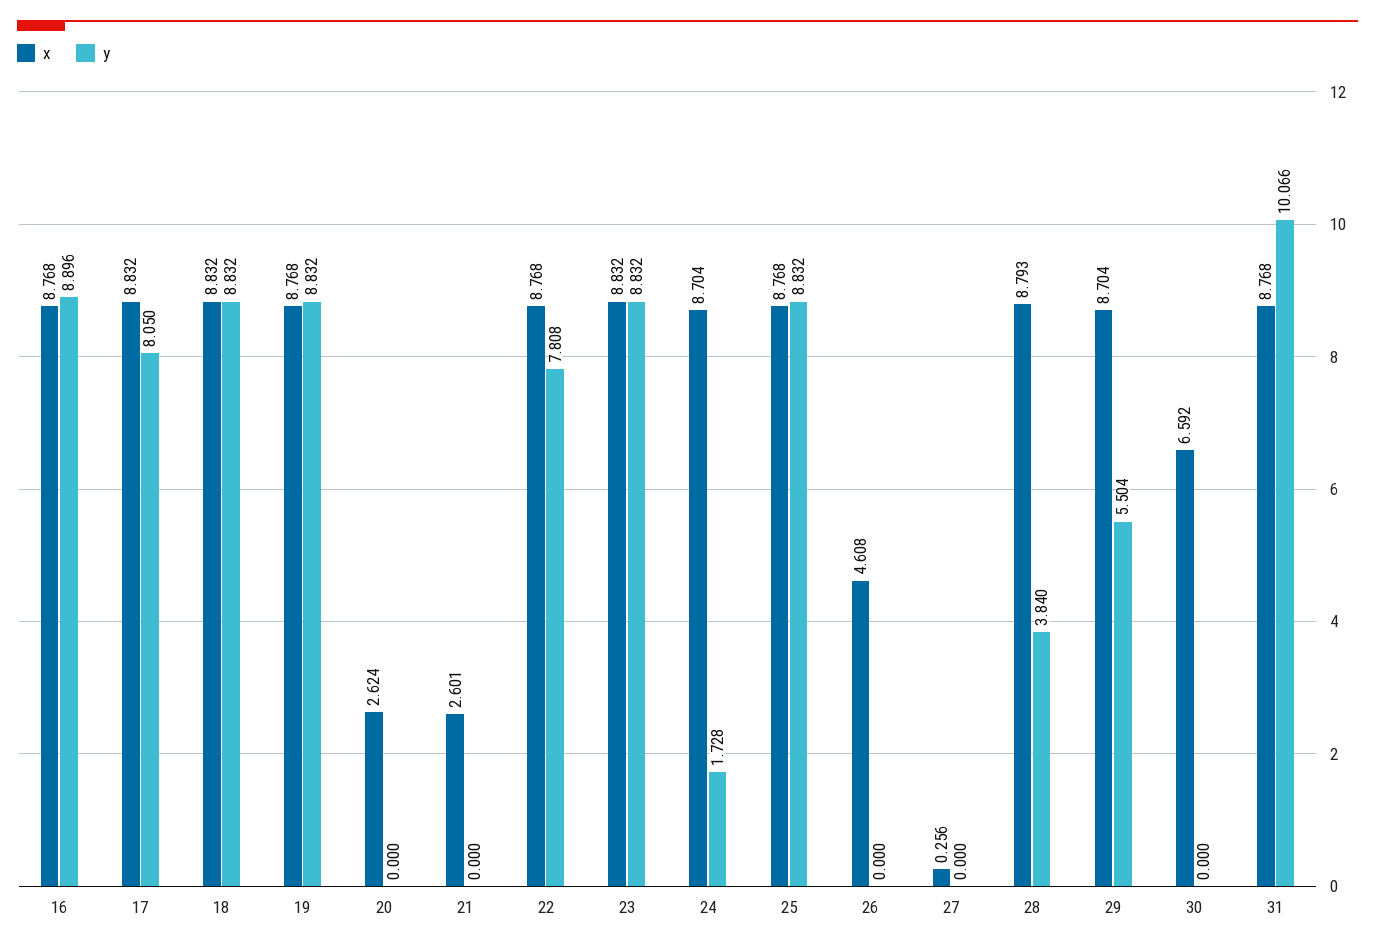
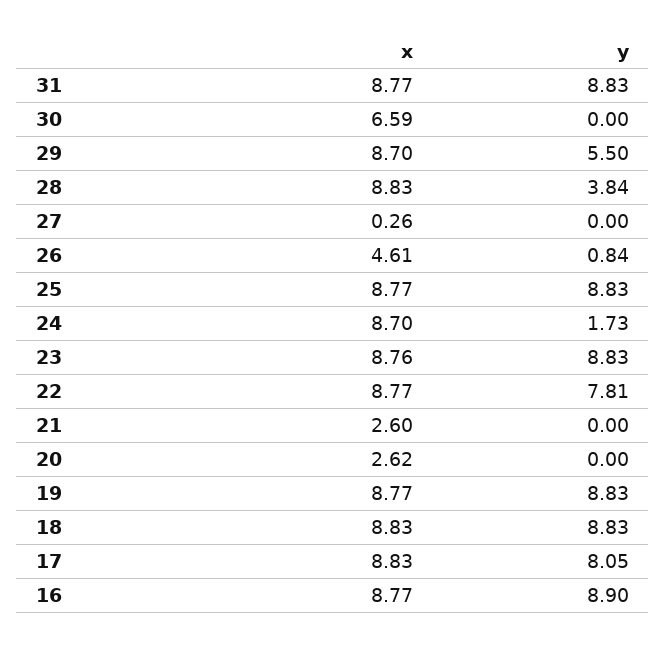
x, 23: 8.832 -> 8.76
y, 26: 0 -> 0.84
x, 28: 8.793 -> 8.83
y, 31: 10.066 -> 8.83

